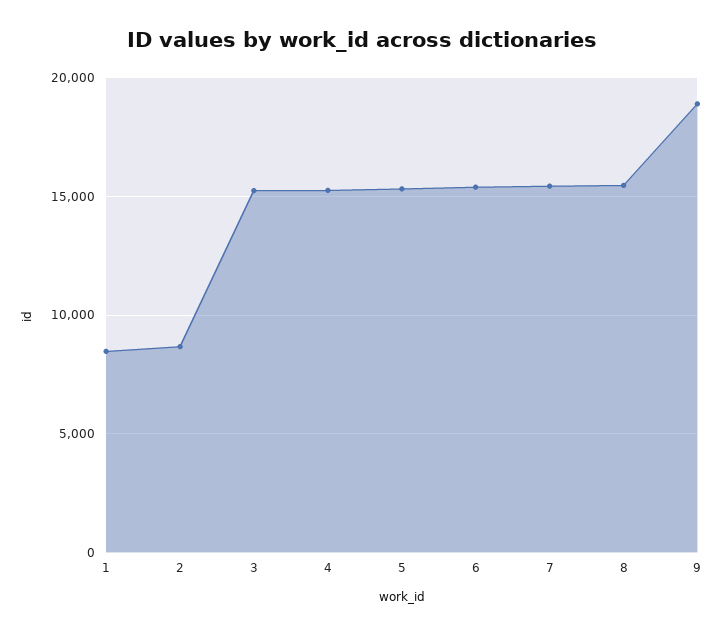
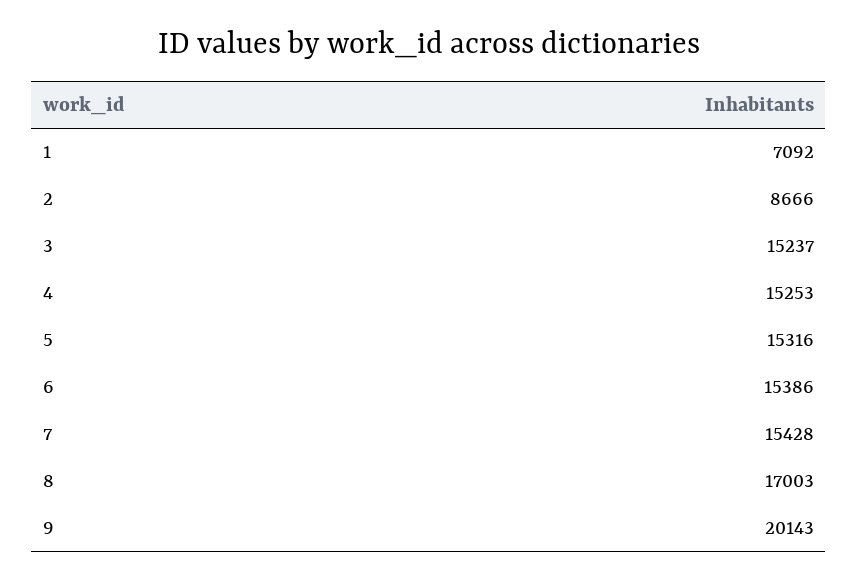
1: 8500 -> 7092
8: 15500 -> 17003
9: 19000 -> 20143

